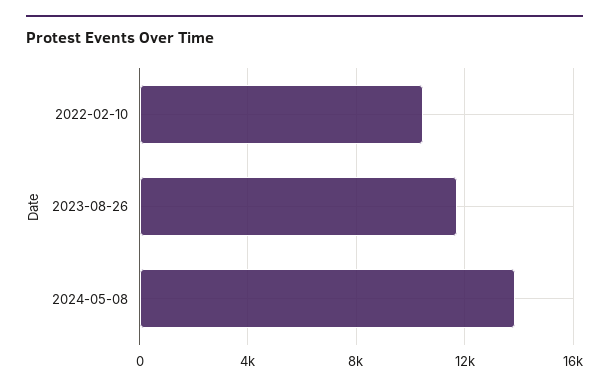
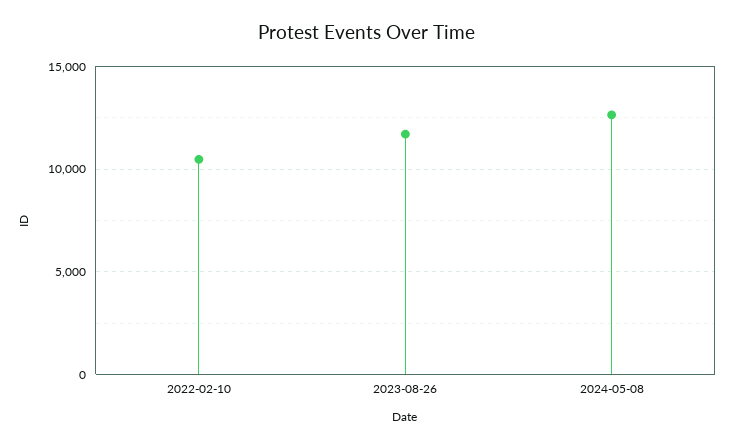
2024-05-08: 14000 -> 12500

